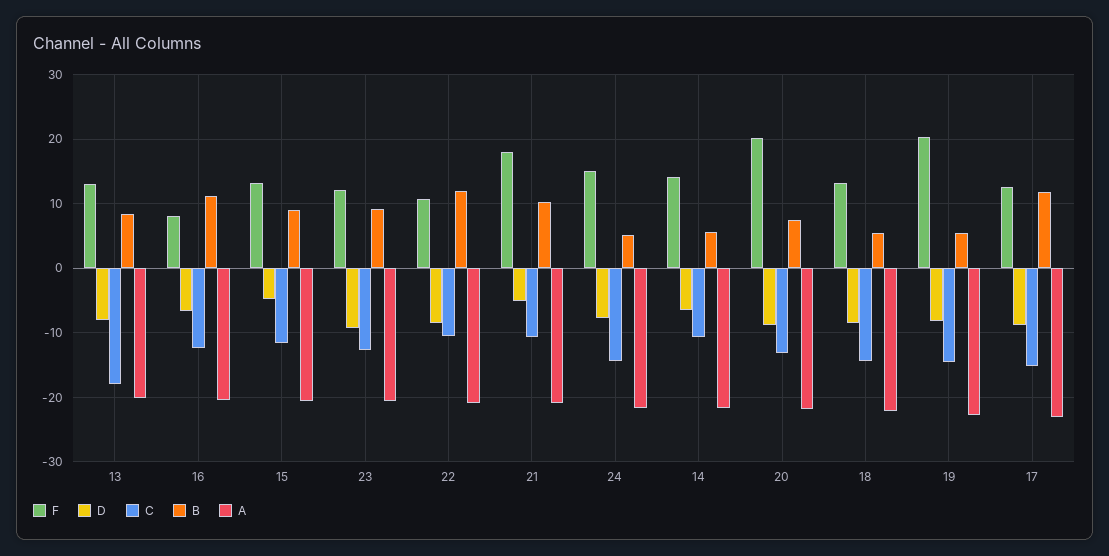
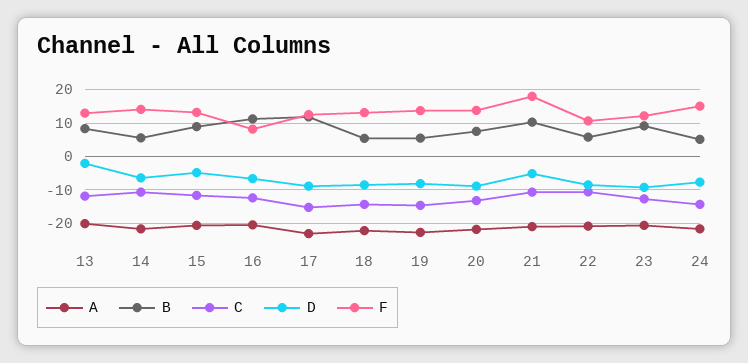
D, 13: -8 -> -2
C, 13: -18 -> -12
B, 22: 12 -> 6
F, 20: 20 -> 14
F, 19: 20 -> 14

